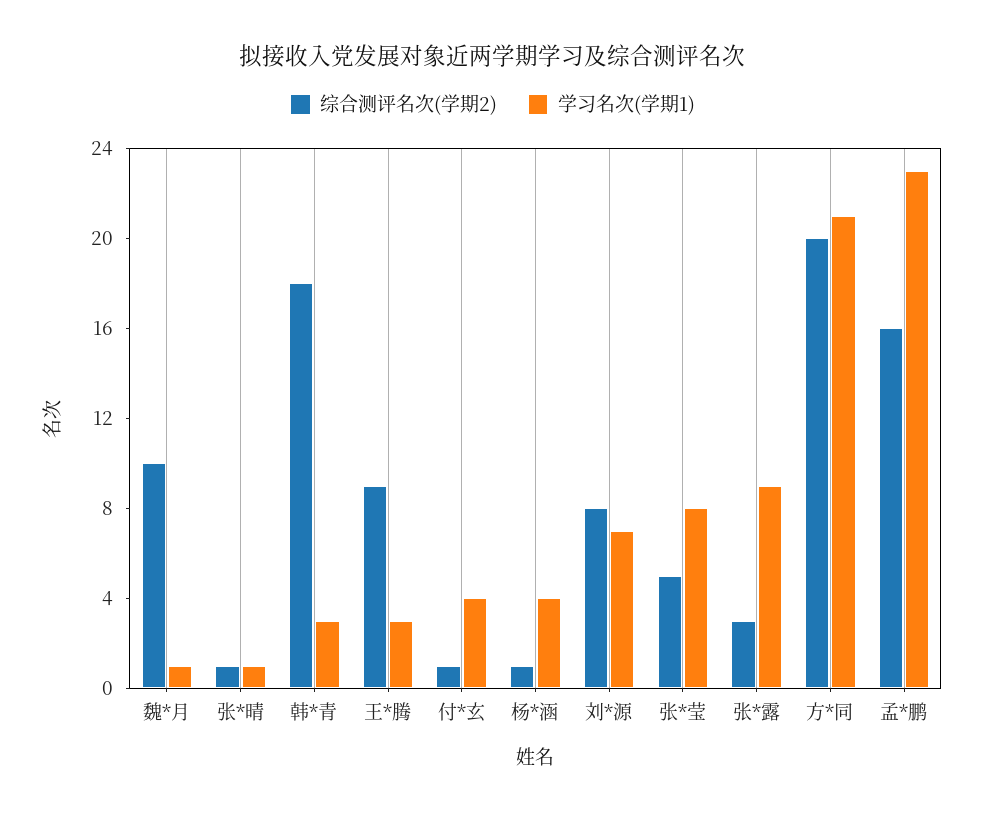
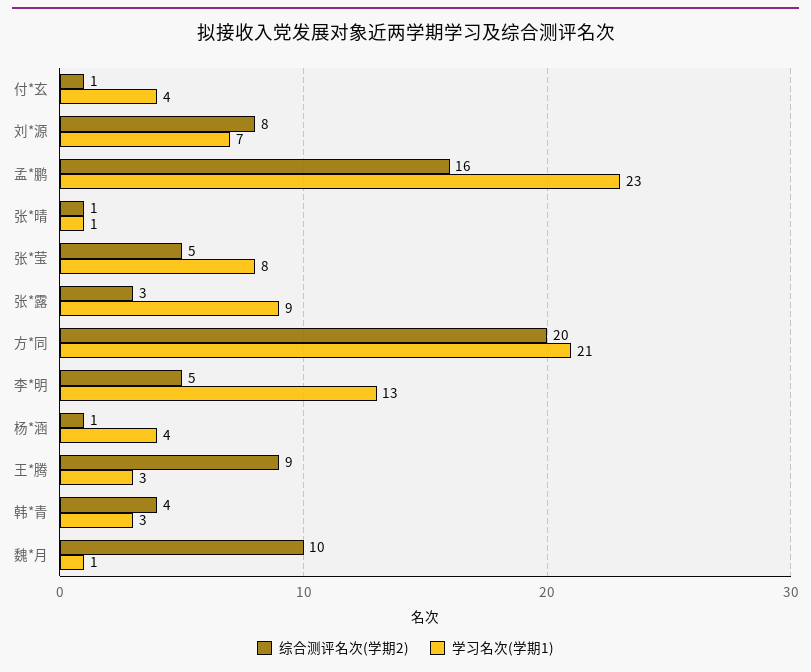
综合测评名次(学期2), 韩*青: 18 -> 4
综合测评名次(学期2), 李*明: none -> 5
学习名次(学期1), 李*明: none -> 13

